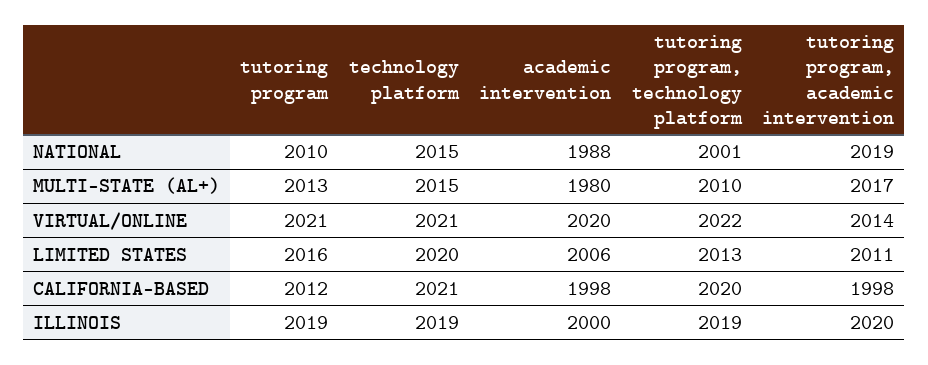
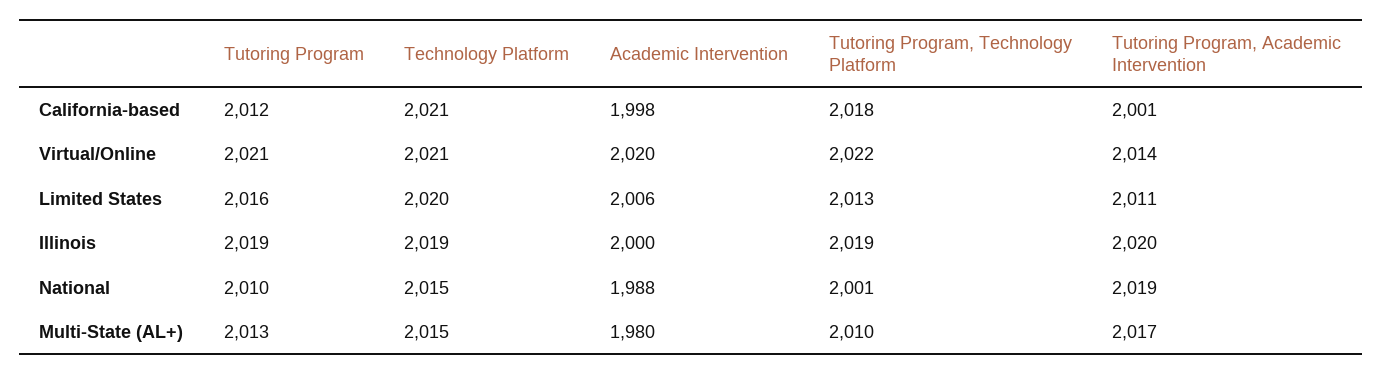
tutoring program, technology platform, CALIFORNIA-BASED: 2020 -> 2018
tutoring program, academic intervention, CALIFORNIA-BASED: 1998 -> 2001

